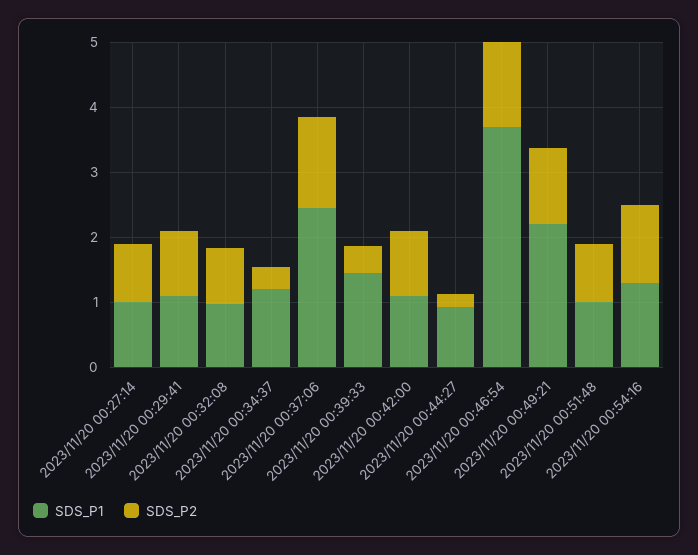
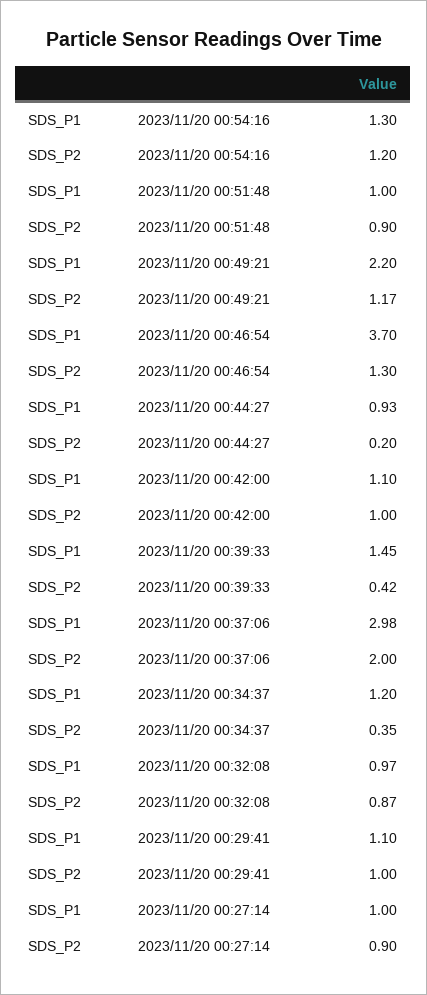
SDS_P1, 2023/11/20 00:37:06: 2.4 -> 2.98
SDS_P2, 2023/11/20 00:37:06: 1.4 -> 2

